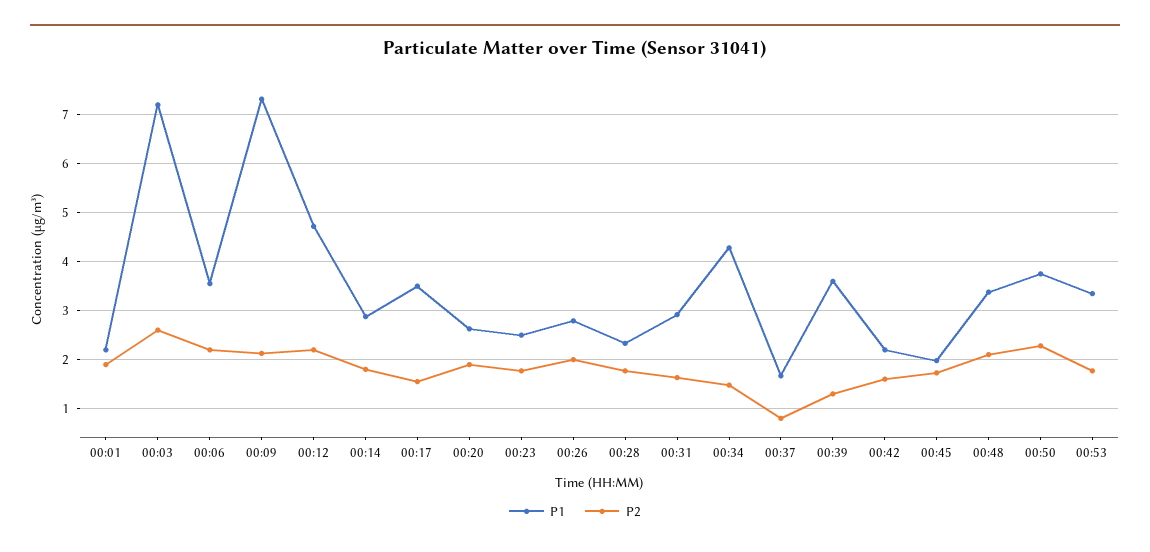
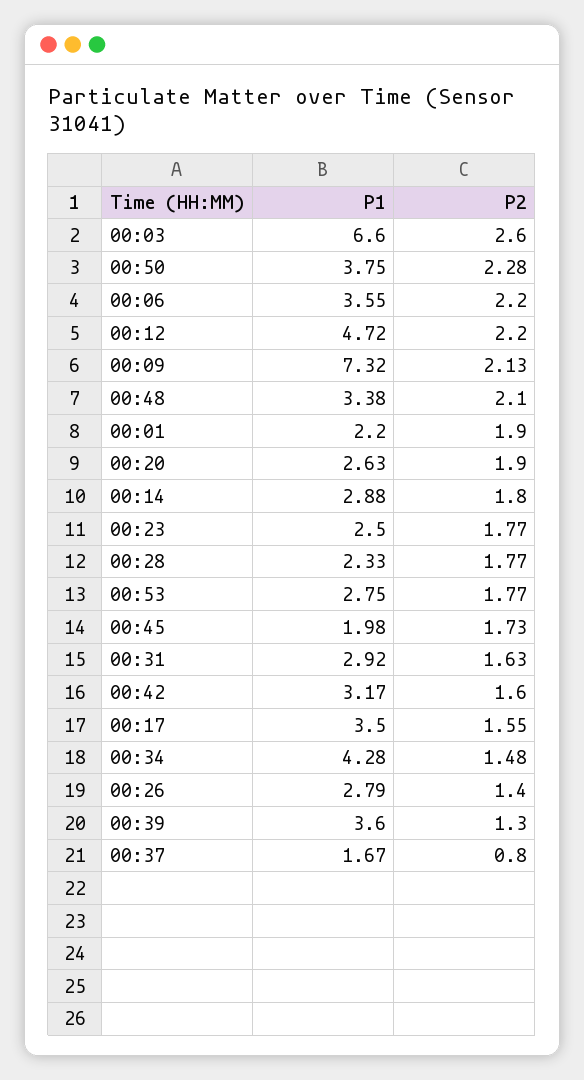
P1, 00:03: 7.2 -> 6.6
P2, 00:26: 2 -> 1.4
P1, 00:42: 2.2 -> 3.17
P1, 00:53: 3.4 -> 2.75

